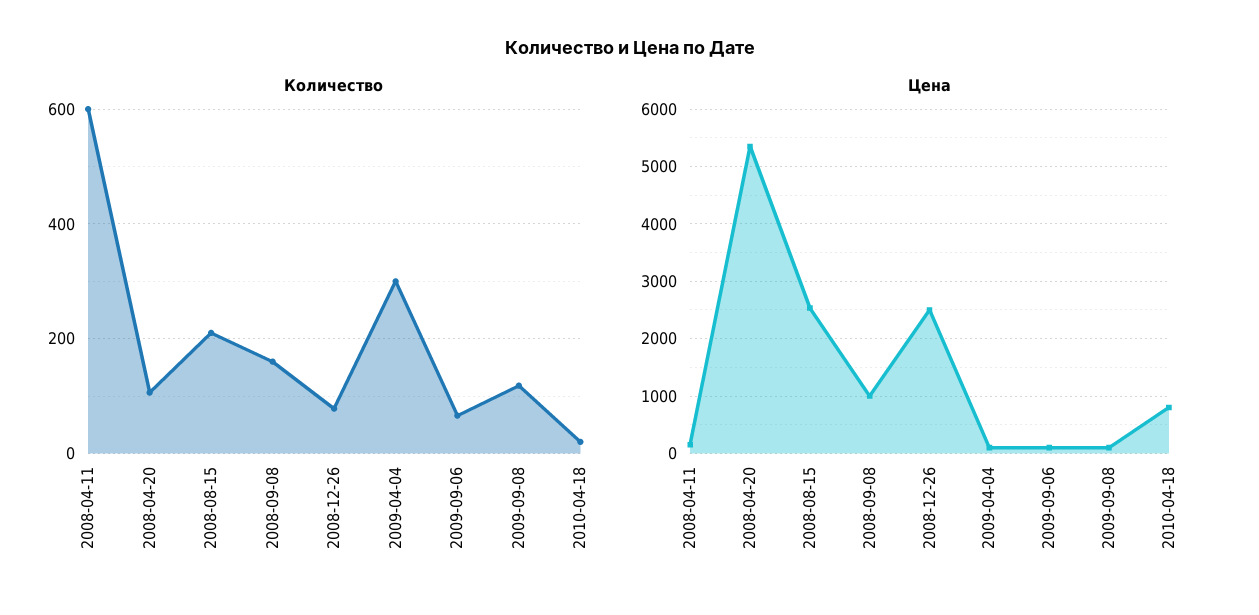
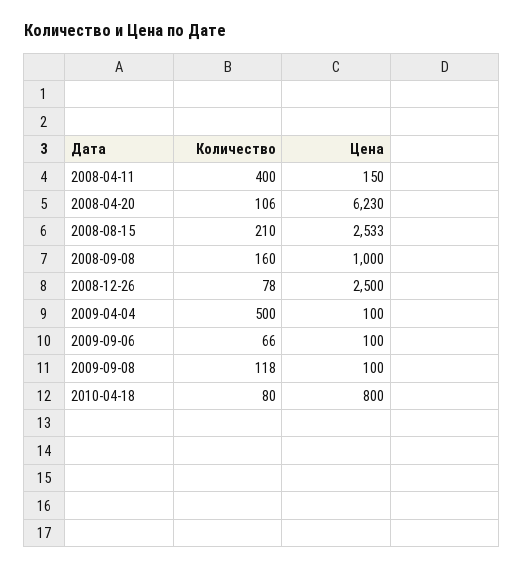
Количество, 2008-04-11: 600 -> 400
Количество, 2009-04-04: 300 -> 500
Количество, 2010-04-18: 20 -> 80
Цена, 2008-04-20: 5400 -> 6230

